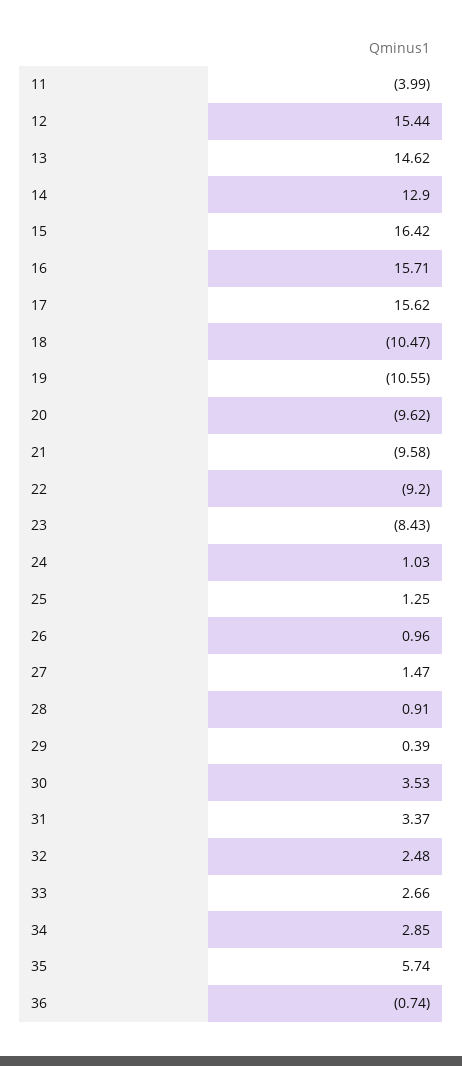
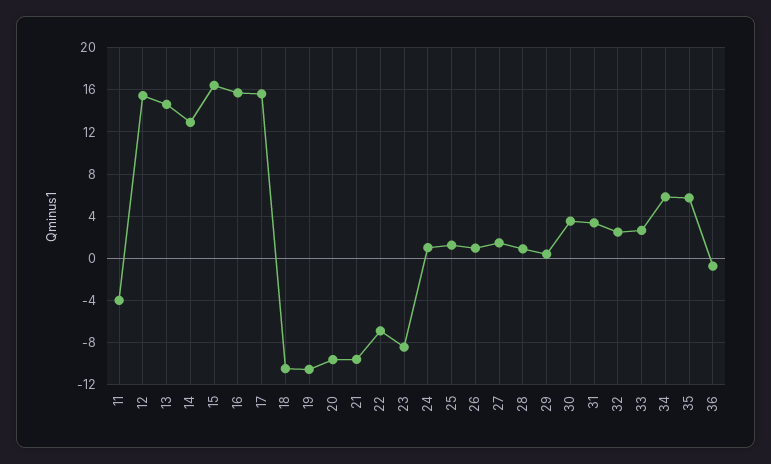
22: -9.2 -> -7
34: 2.85 -> 6

